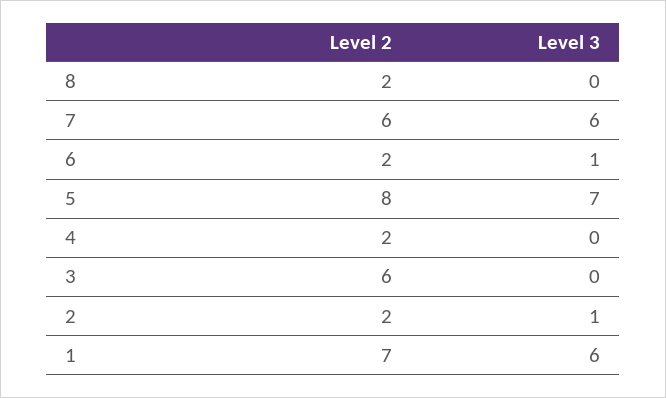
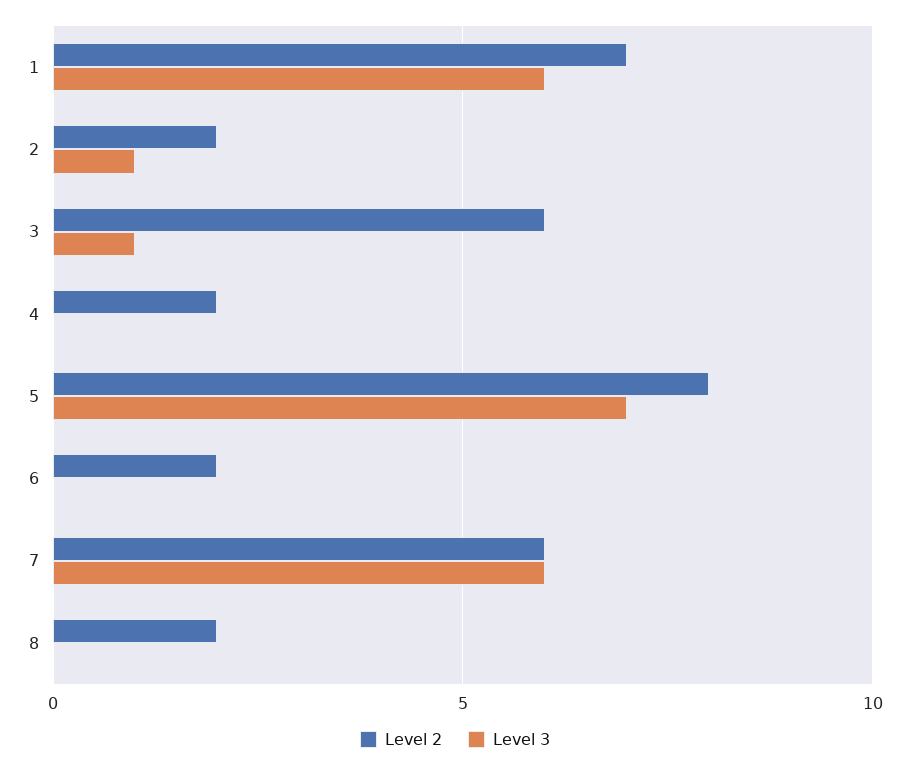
Level 3, 6: 1 -> 0
Level 3, 3: 0 -> 1

